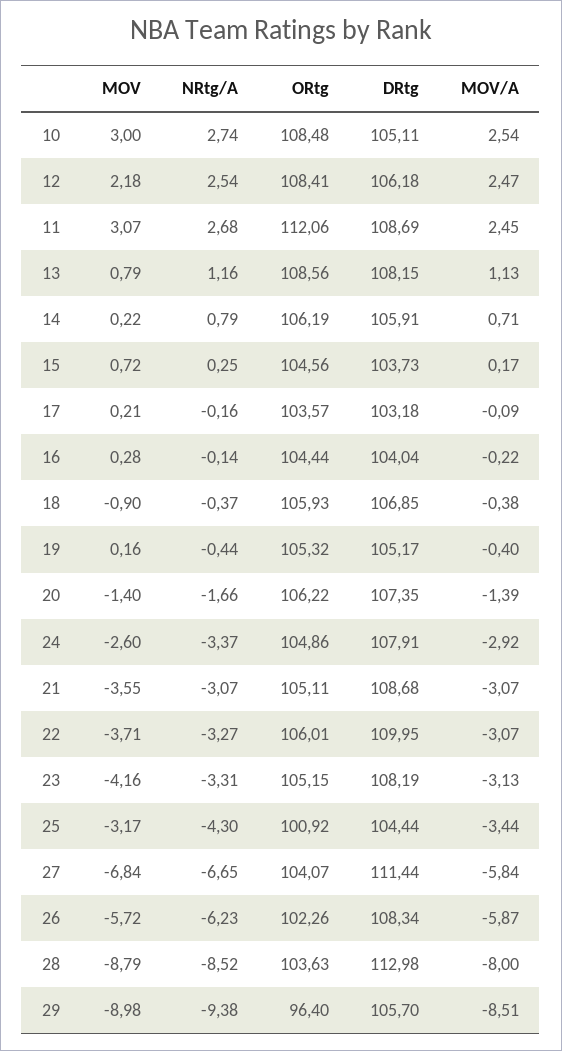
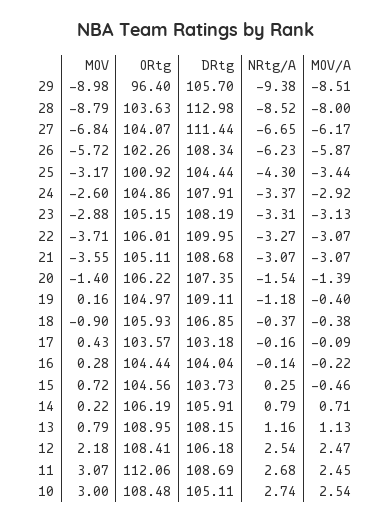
ORtg, 13: 108.56 -> 108.95
MOV/A, 15: 0.17 -> -0.46
MOV, 17: 0.21 -> 0.43
NRtg/A, 19: -0.44 -> -1.18
ORtg, 19: 105.32 -> 104.97
DRtg, 19: 105.17 -> 109.11
NRtg/A, 20: -1.66 -> -1.54
MOV, 23: -4.16 -> -2.88
MOV/A, 27: -5.84 -> -6.17

